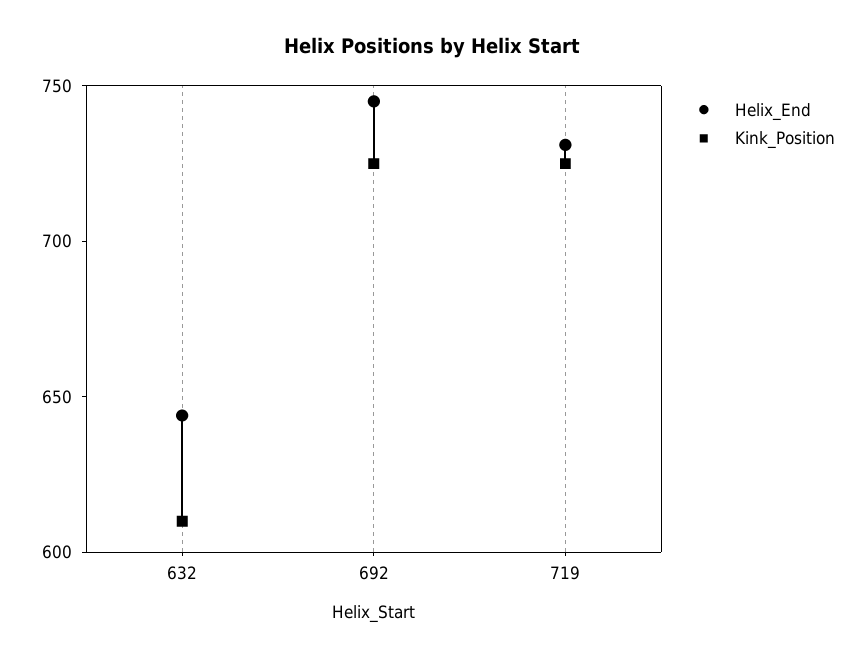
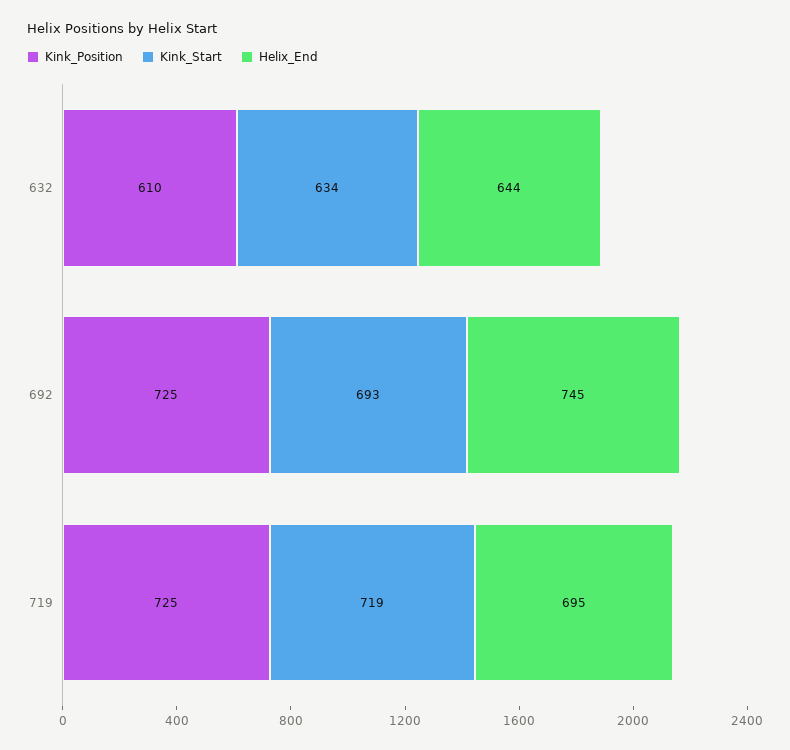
Helix_End, 719: 730 -> 695
Kink_Start, 632: none -> 634
Kink_Start, 692: none -> 693
Kink_Start, 719: none -> 719

